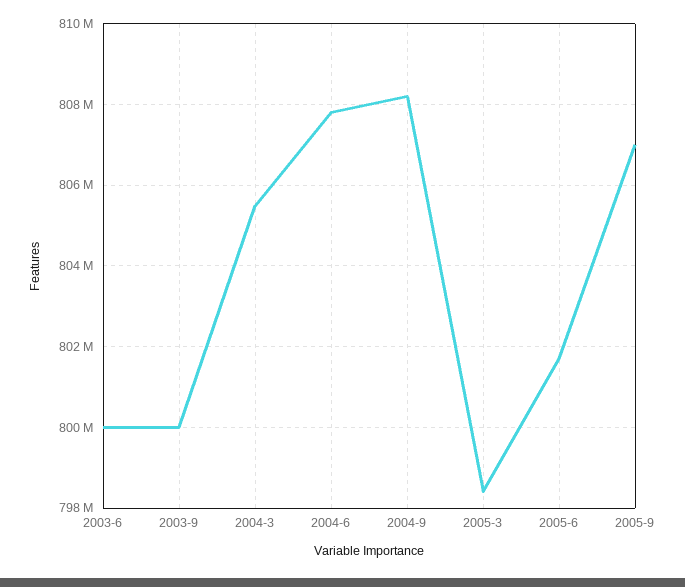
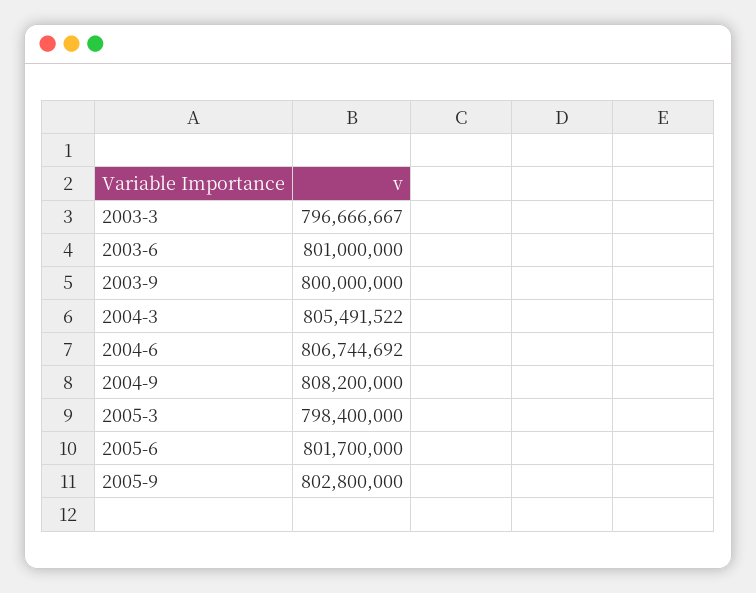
2003-6: 800000000 -> 801000000
2004-6: 807800000 -> 806744692
2005-9: 807000000 -> 802800000
2003-3: none -> 796666667

